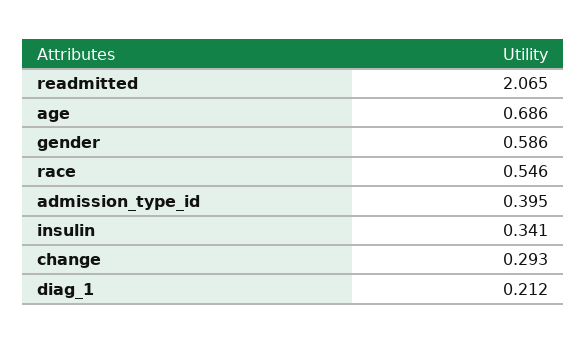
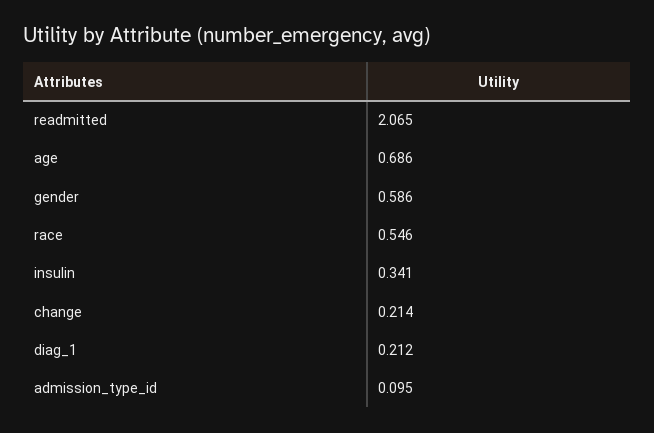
admission_type_id: 0.395 -> 0.095
change: 0.293 -> 0.214

